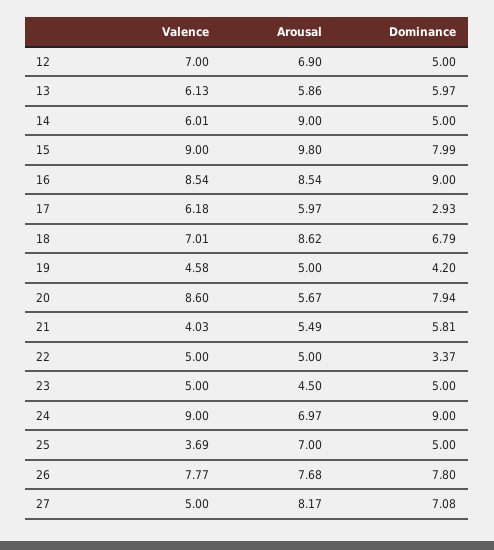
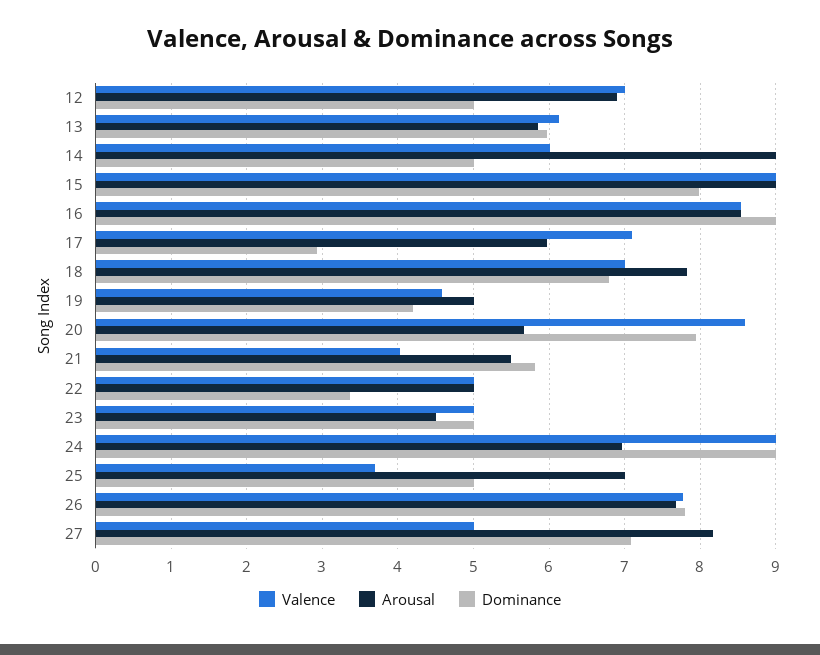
Arousal, 15: 9.8 -> 9
Valence, 17: 6.18 -> 7.1
Arousal, 18: 8.62 -> 7.8

